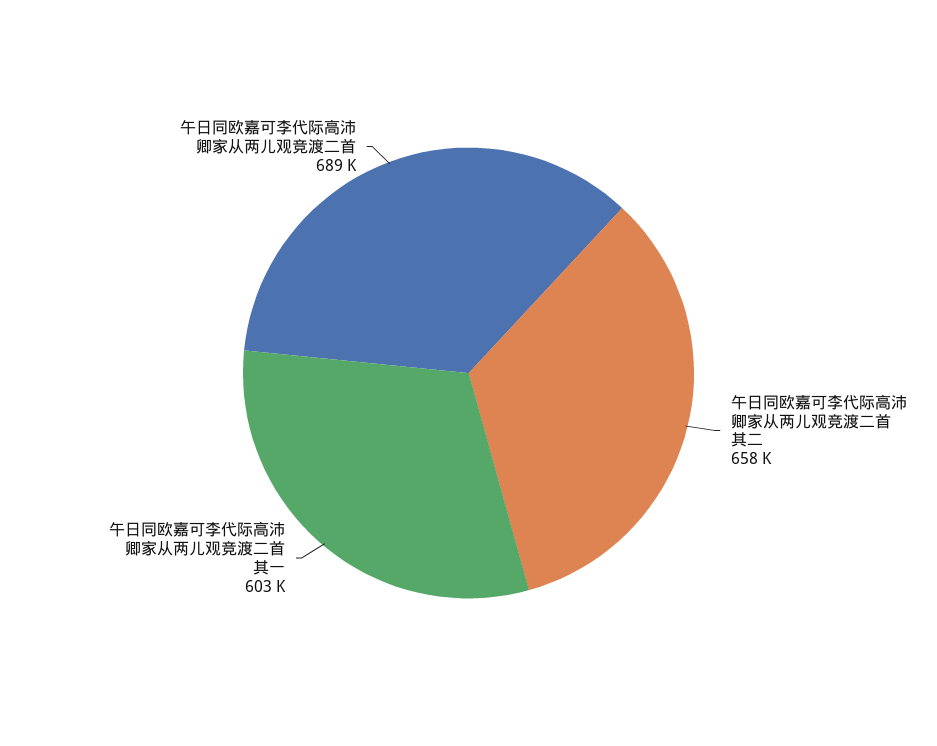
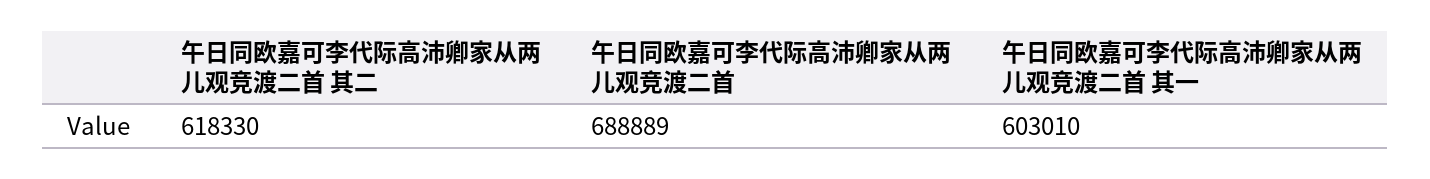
午日同欧嘉可李代际高沛卿家从两儿观竞渡二首 其二: 658000 -> 618330

